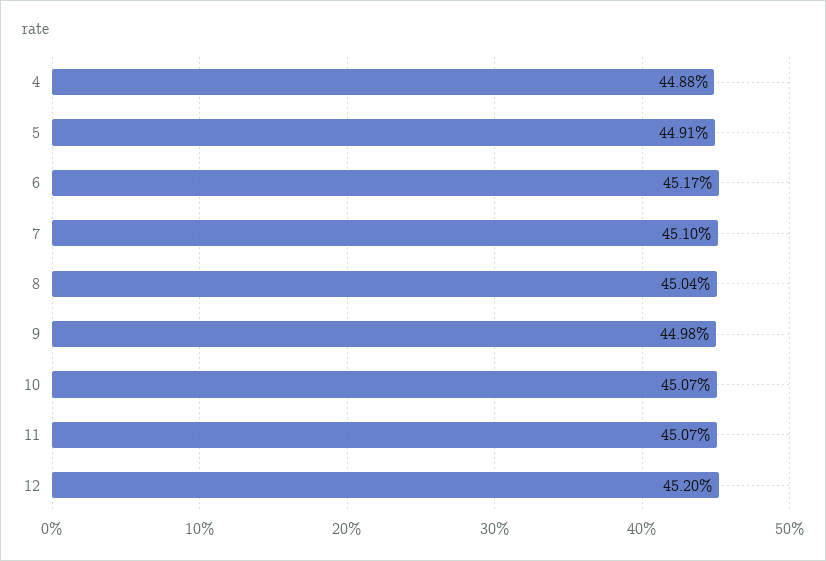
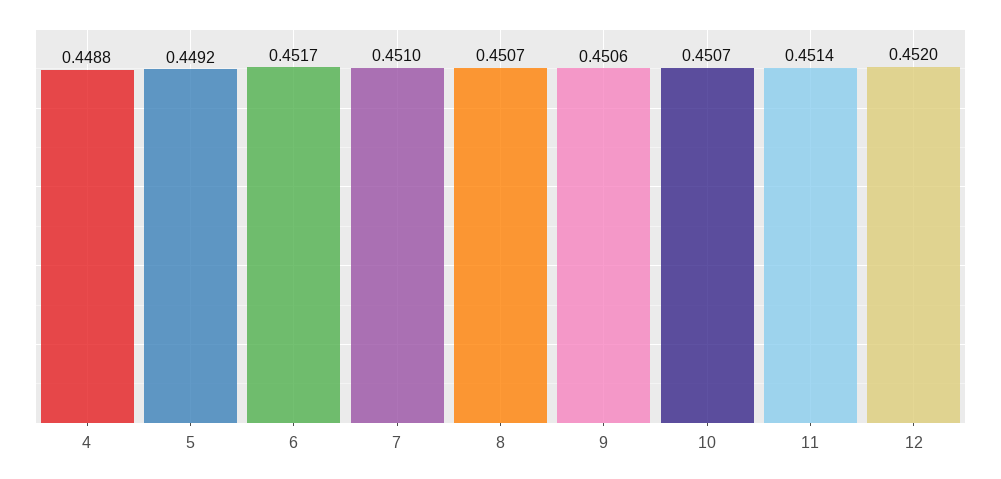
5: 0.4491 -> 0.4492
8: 0.4504 -> 0.4507
9: 0.4498 -> 0.4506
11: 0.4507 -> 0.4514

